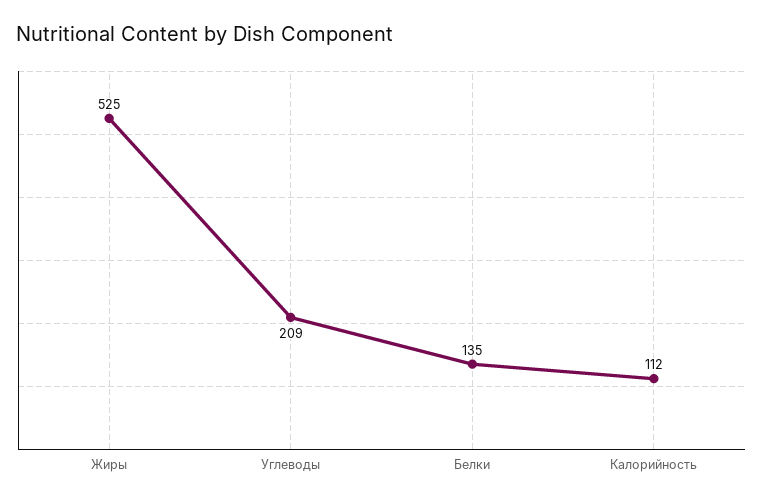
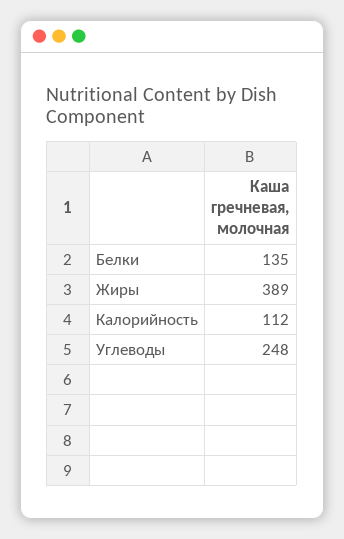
Жиры: 525 -> 389
Углеводы: 209 -> 248

